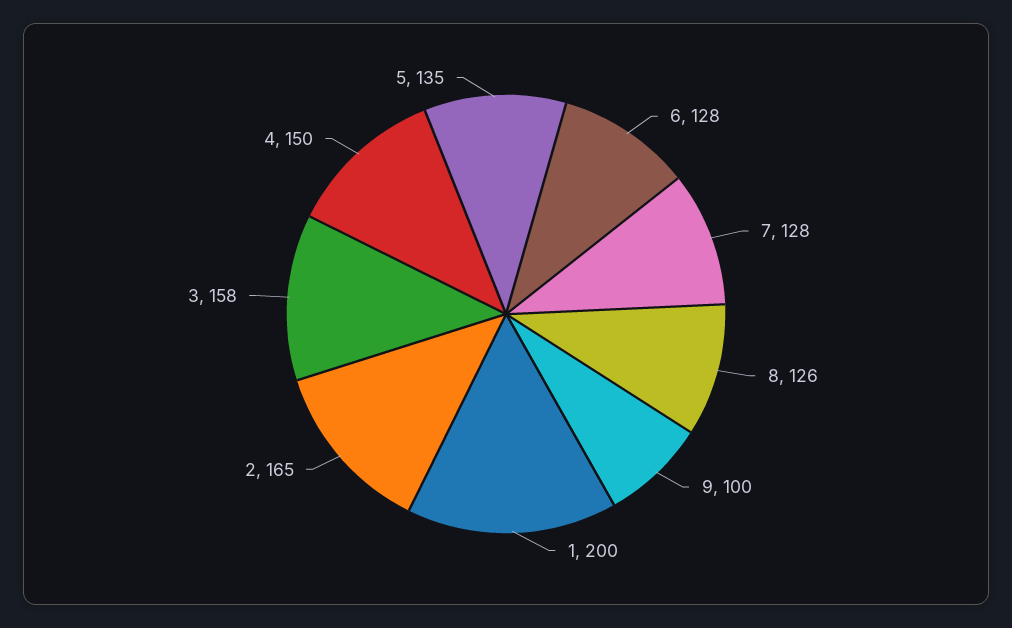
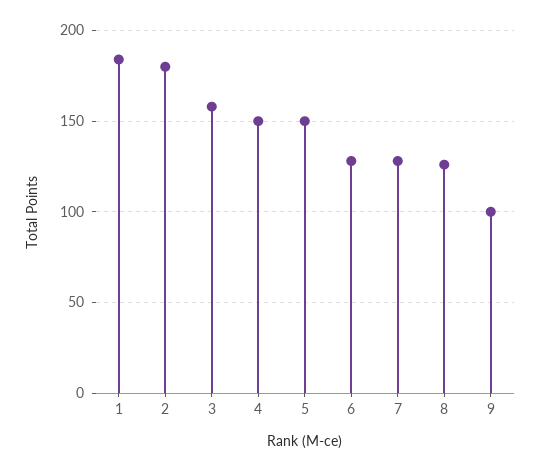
1: 200 -> 185
2: 165 -> 180
5: 135 -> 150

